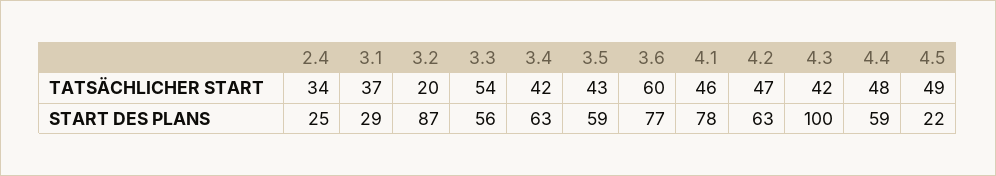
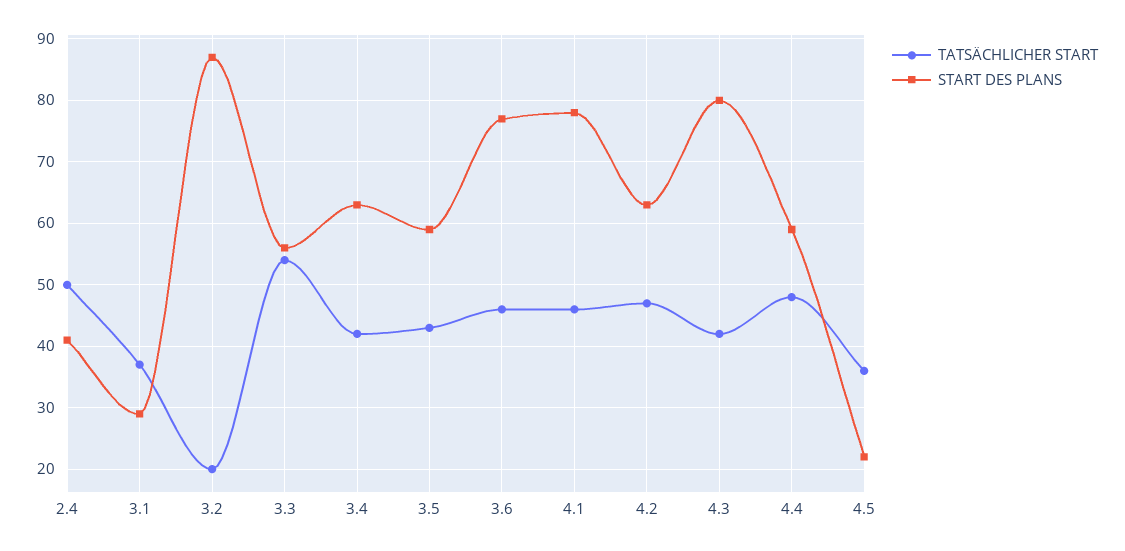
TATSÄCHLICHER START, 2.4: 34 -> 50
TATSÄCHLICHER START, 3.6: 60 -> 46
TATSÄCHLICHER START, 4.5: 49 -> 36
START DES PLANS, 2.4: 25 -> 41
START DES PLANS, 4.3: 100 -> 80

